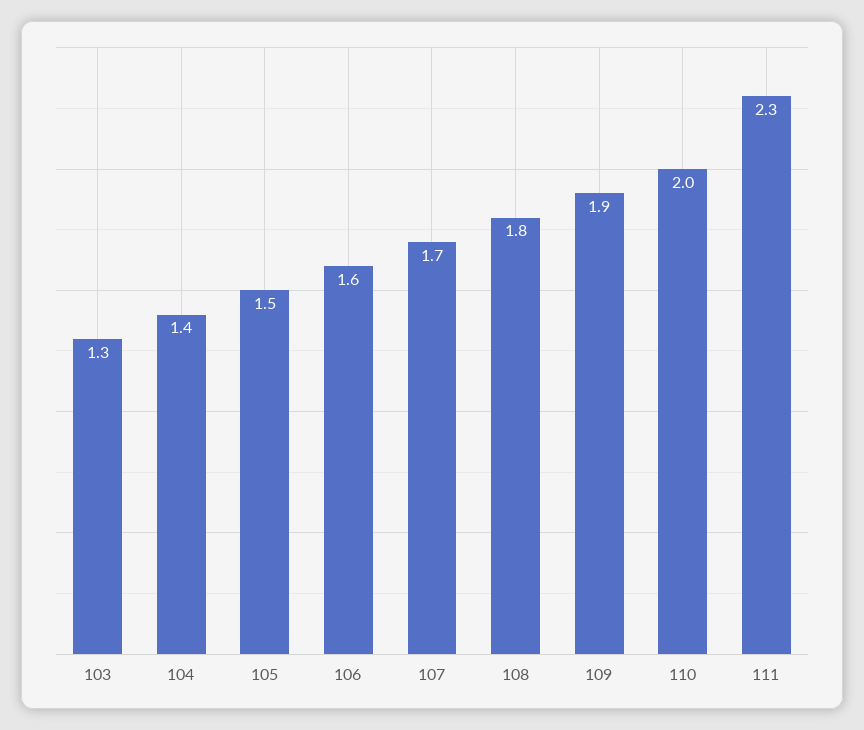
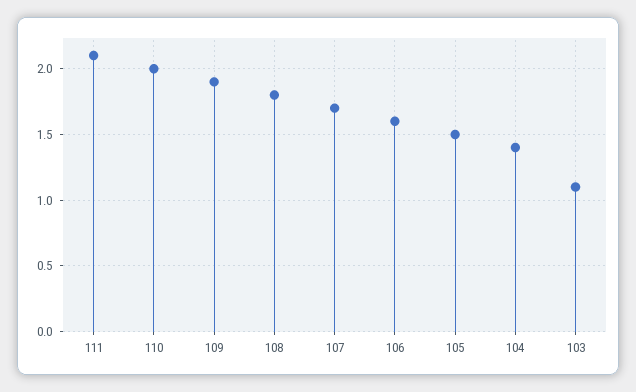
103: 1.3 -> 1.1
111: 2.3 -> 2.1

